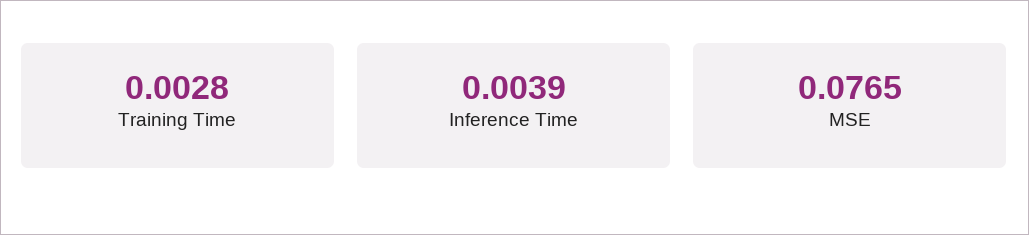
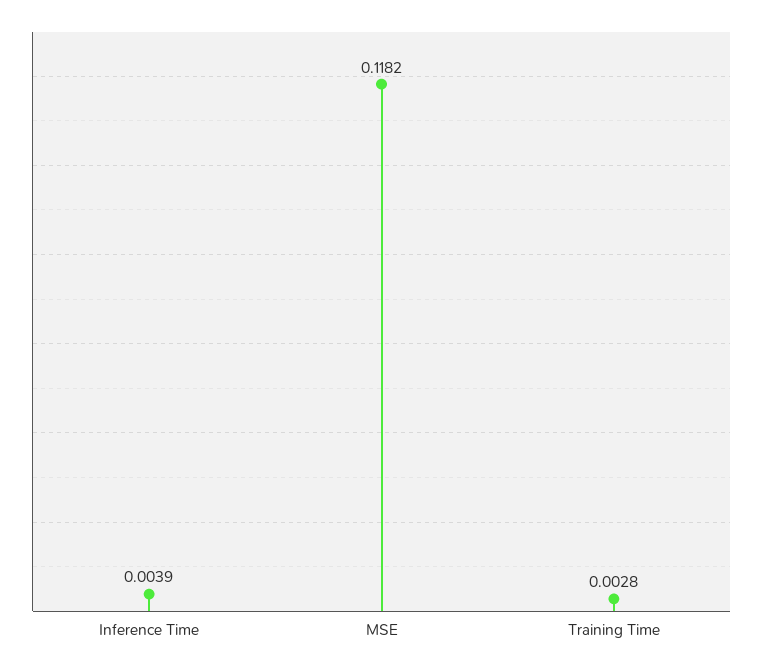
MSE: 0.0765 -> 0.1182

